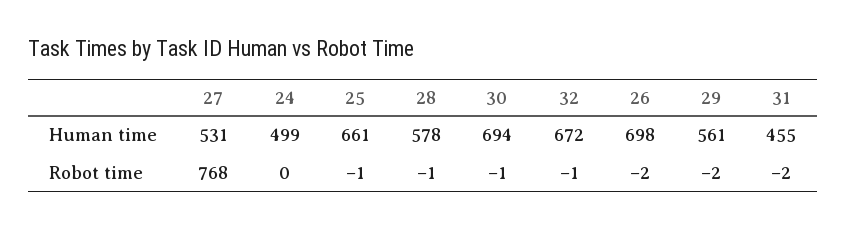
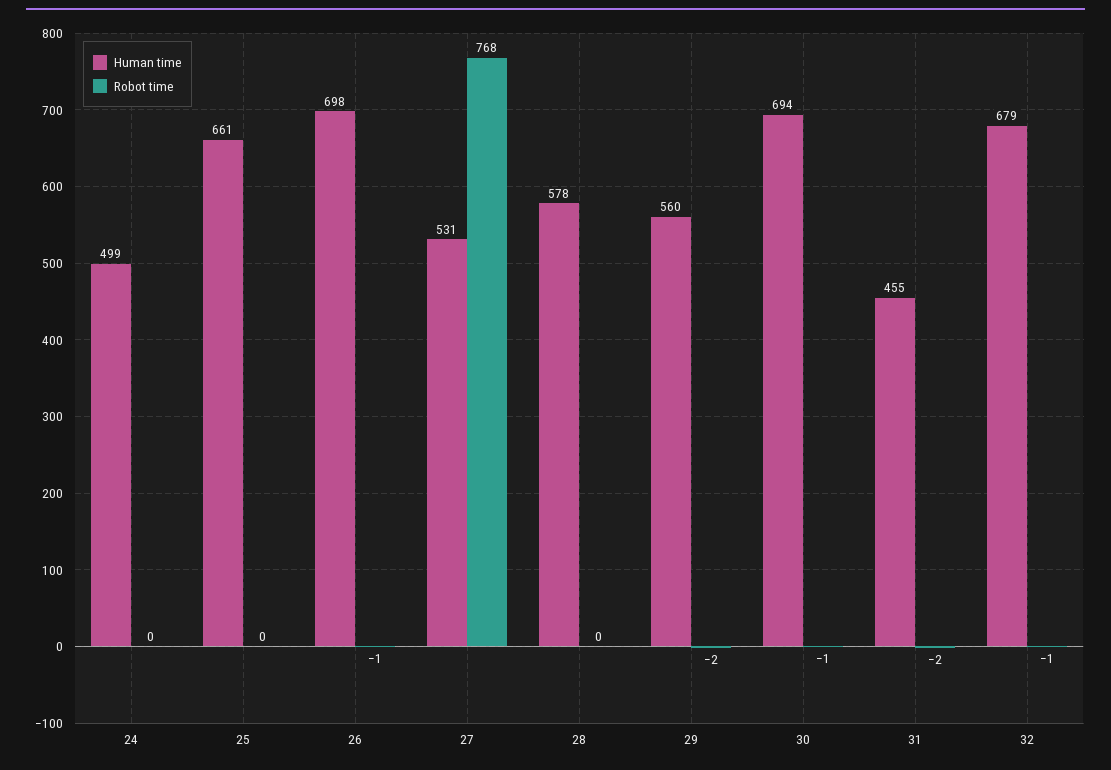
Human time, 32: 672 -> 679
Human time, 29: 561 -> 560
Robot time, 25: -1 -> 0
Robot time, 28: -1 -> 0
Robot time, 26: -2 -> -1

